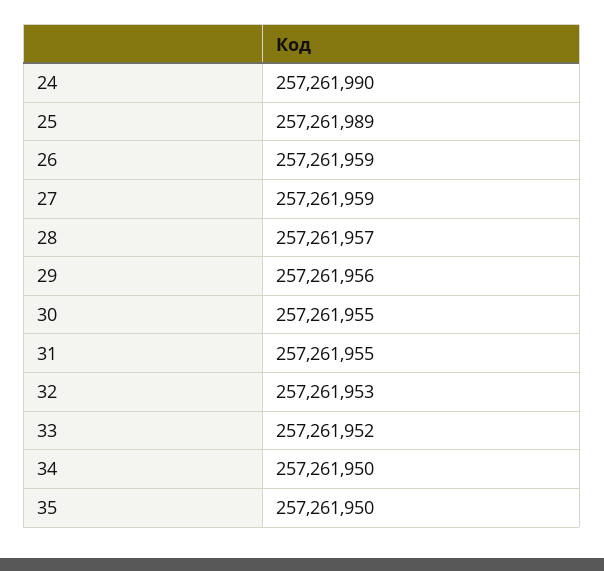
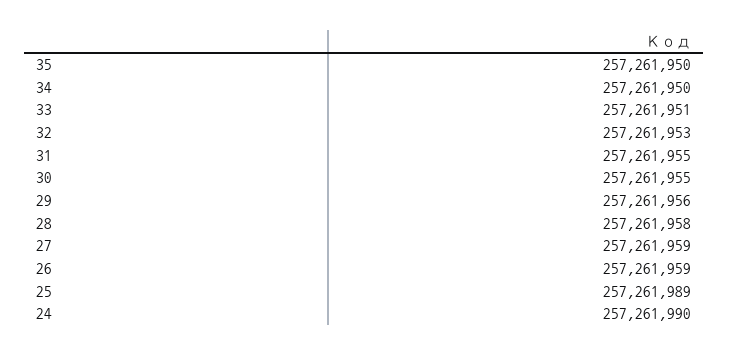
28: 257261957 -> 257261958
33: 257261952 -> 257261951

